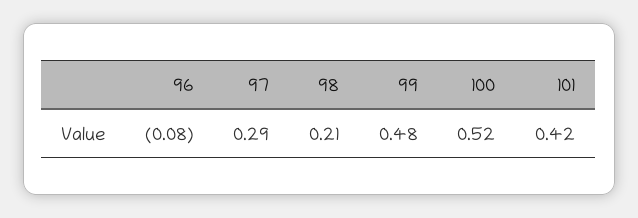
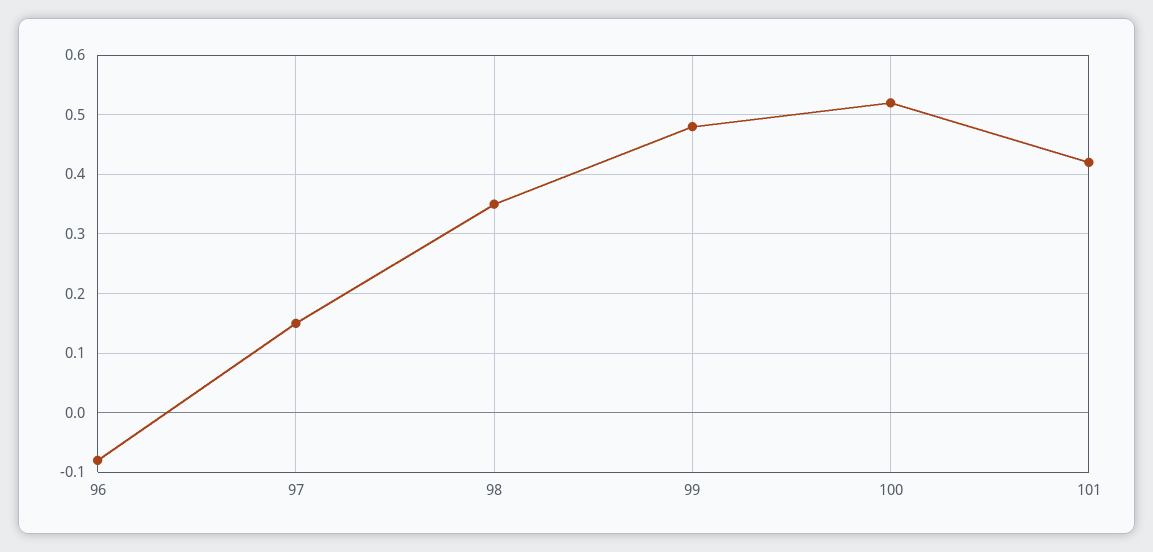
97: 0.29 -> 0.15
98: 0.21 -> 0.35

